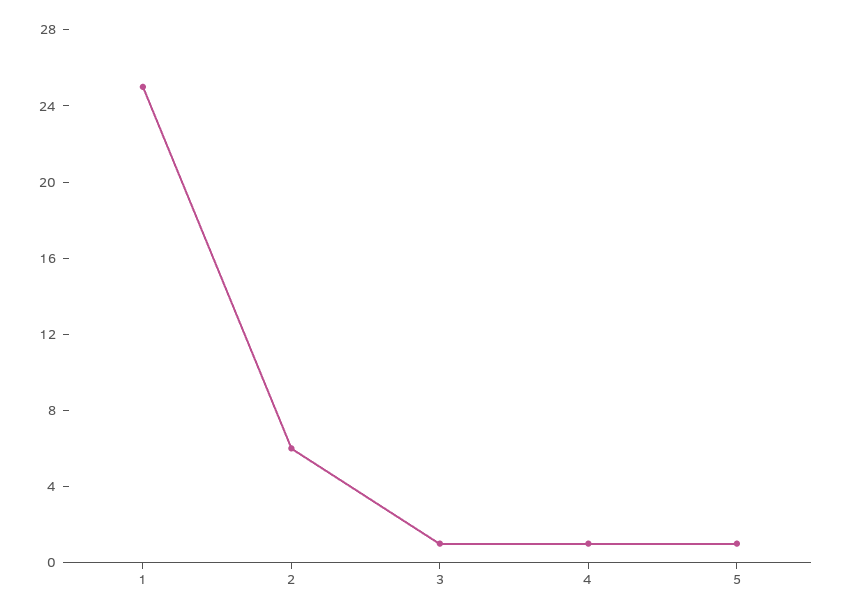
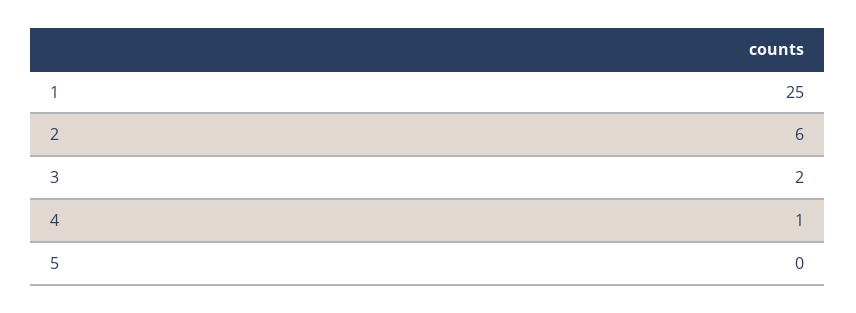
3: 1 -> 2
5: 1 -> 0

